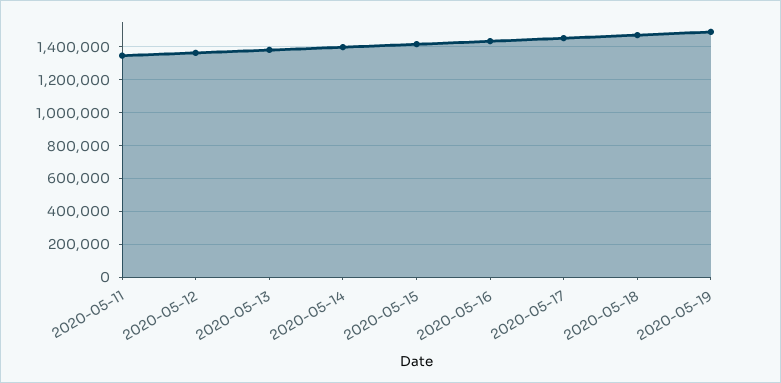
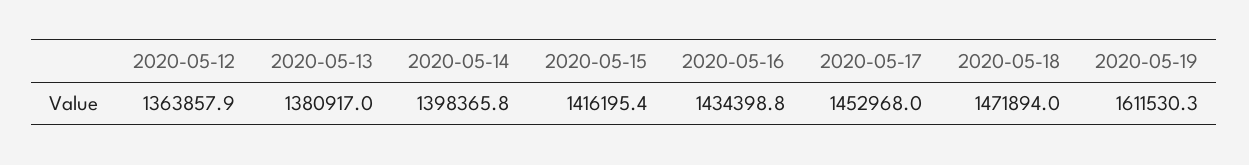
2020-05-11: 1350000 -> none
2020-05-19: 1500000 -> 1611530.3

